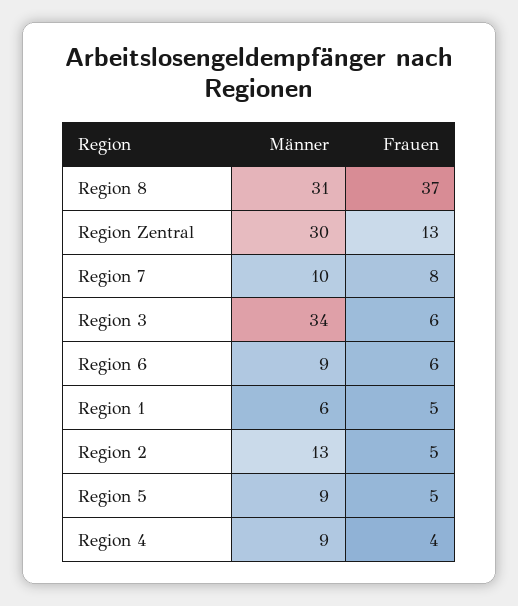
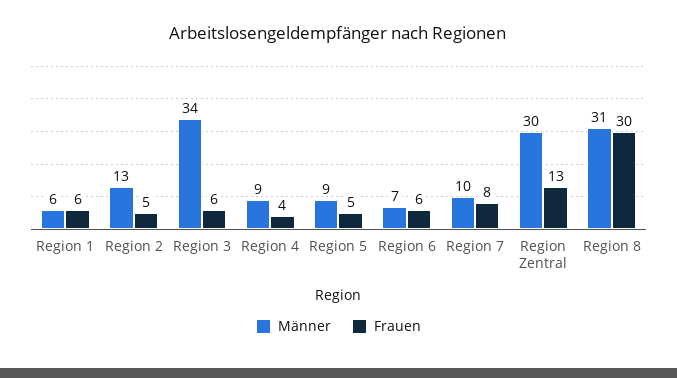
Frauen, Region 8: 37 -> 30
Männer, Region 6: 9 -> 7
Frauen, Region 1: 5 -> 6

